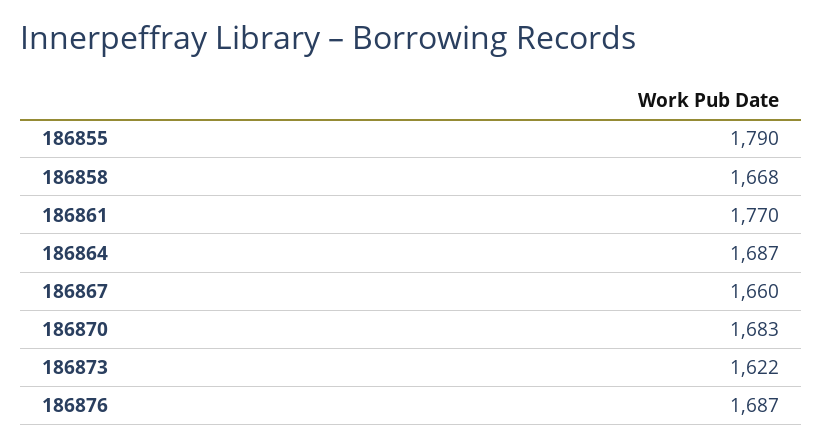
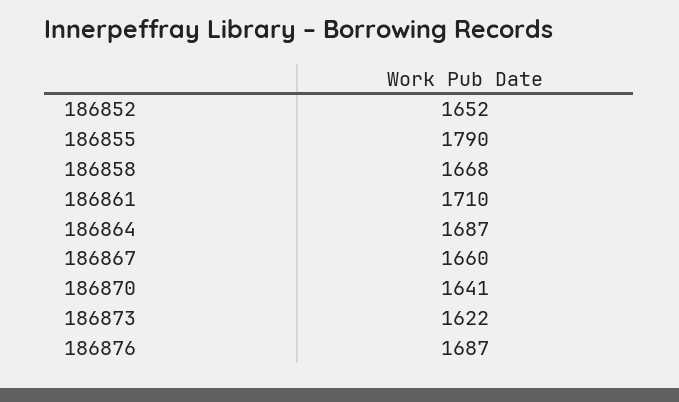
186861: 1770 -> 1710
186870: 1683 -> 1641
186852: none -> 1652

